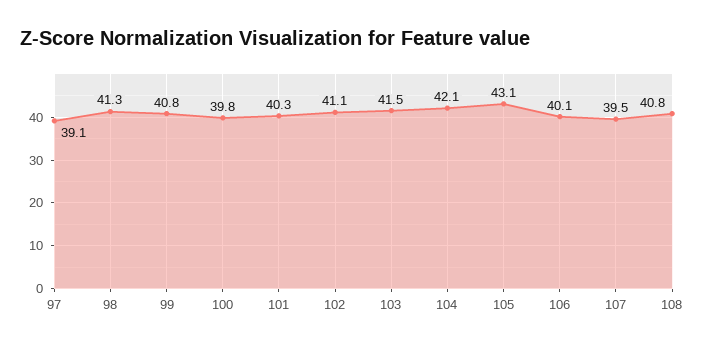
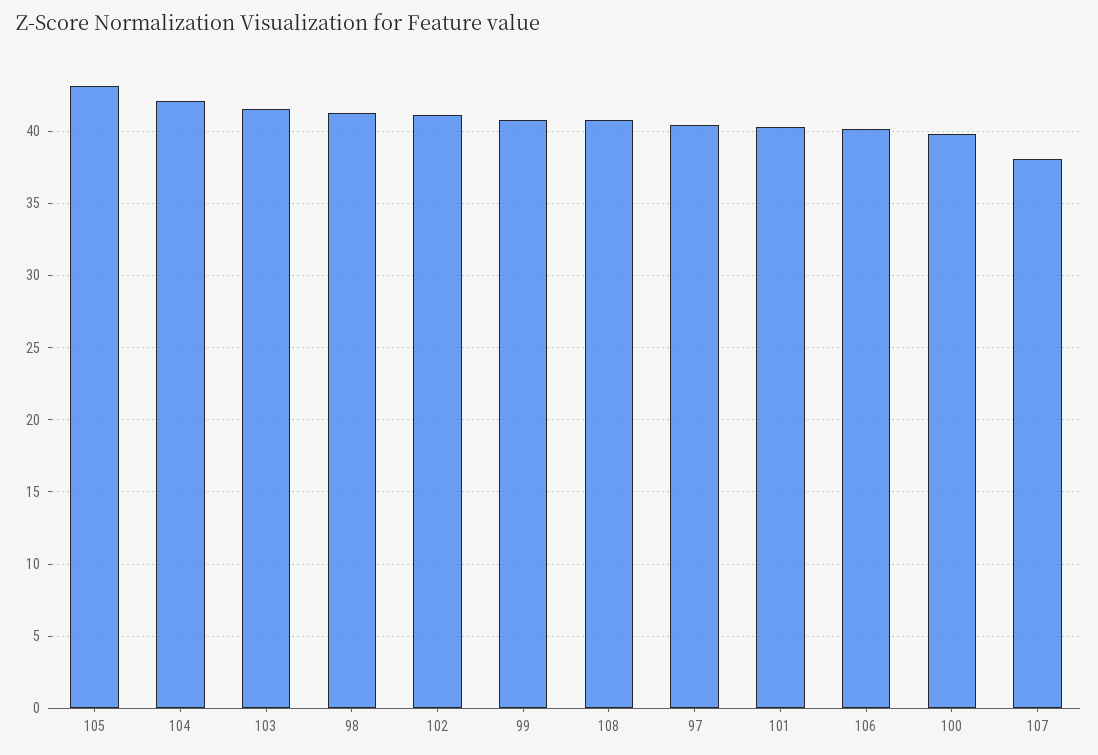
97: 39.1 -> 40.5
107: 39.5 -> 38

